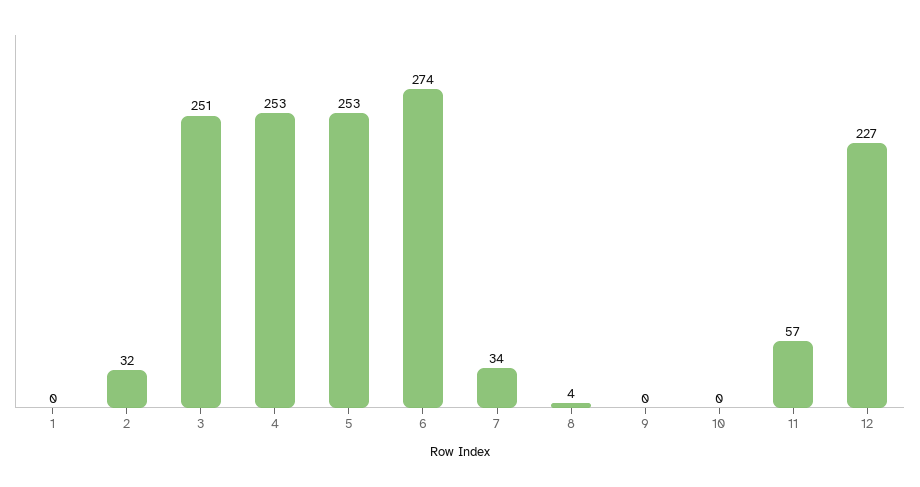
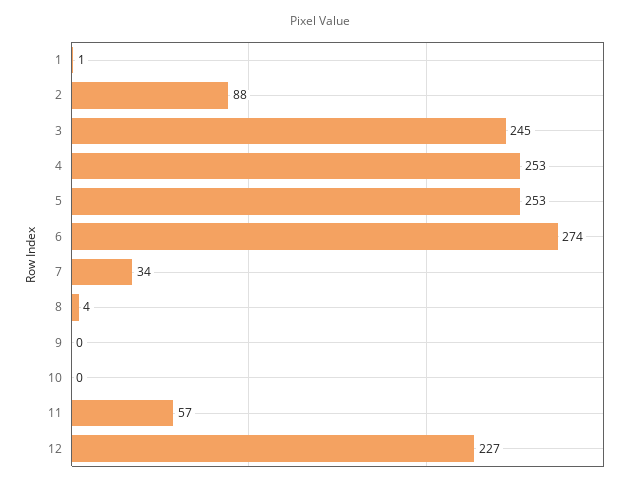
1: 0 -> 1
2: 32 -> 88
3: 251 -> 245

